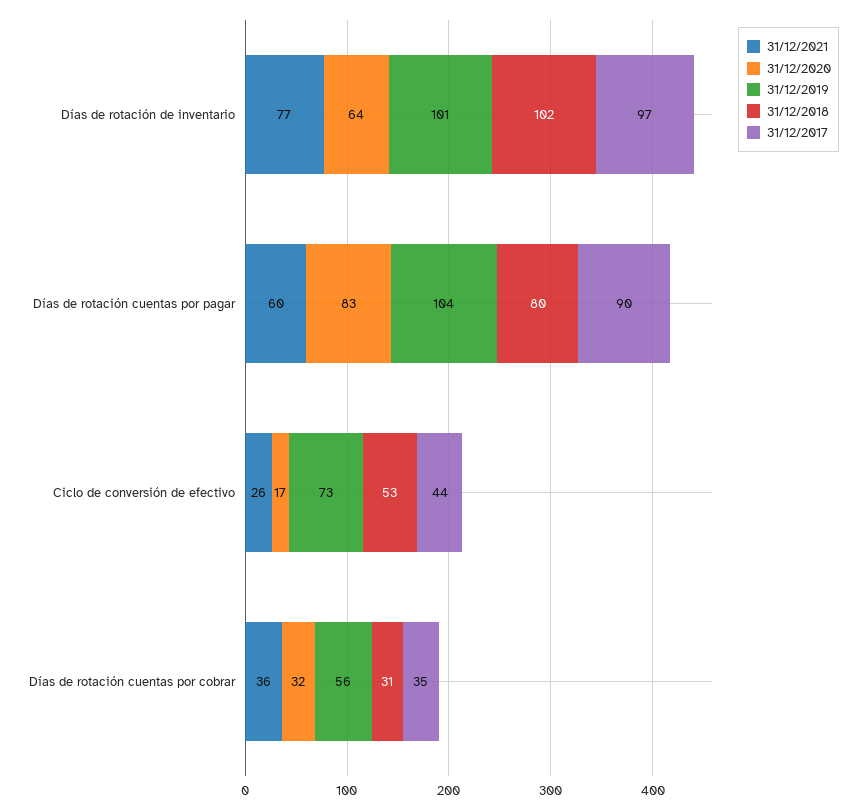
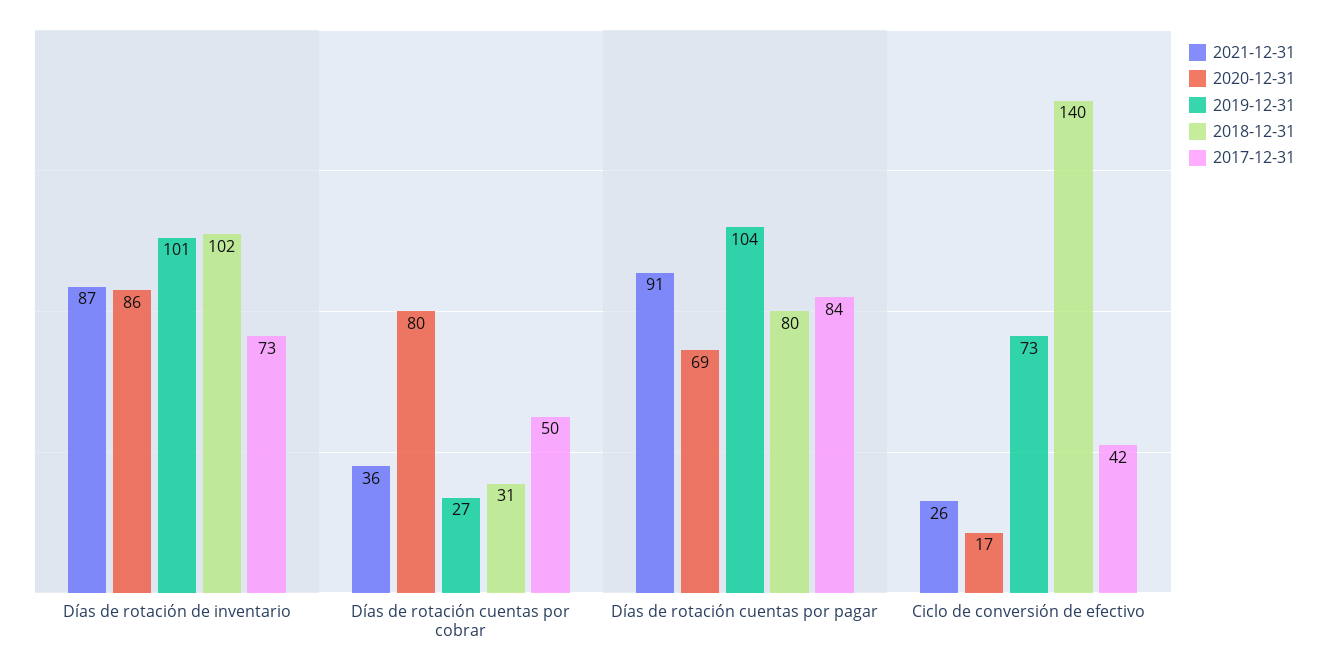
31/12/2021, Días de rotación de inventario: 77 -> 87
31/12/2020, Días de rotación de inventario: 64 -> 86
31/12/2017, Días de rotación de inventario: 97 -> 73
31/12/2021, Días de rotación cuentas por pagar: 60 -> 91
31/12/2020, Días de rotación cuentas por pagar: 83 -> 69
31/12/2017, Días de rotación cuentas por pagar: 90 -> 84
31/12/2018, Ciclo de conversión de efectivo: 53 -> 140
31/12/2017, Ciclo de conversión de efectivo: 44 -> 42
31/12/2020, Días de rotación cuentas por cobrar: 32 -> 80
31/12/2019, Días de rotación cuentas por cobrar: 56 -> 27
31/12/2017, Días de rotación cuentas por cobrar: 35 -> 50

